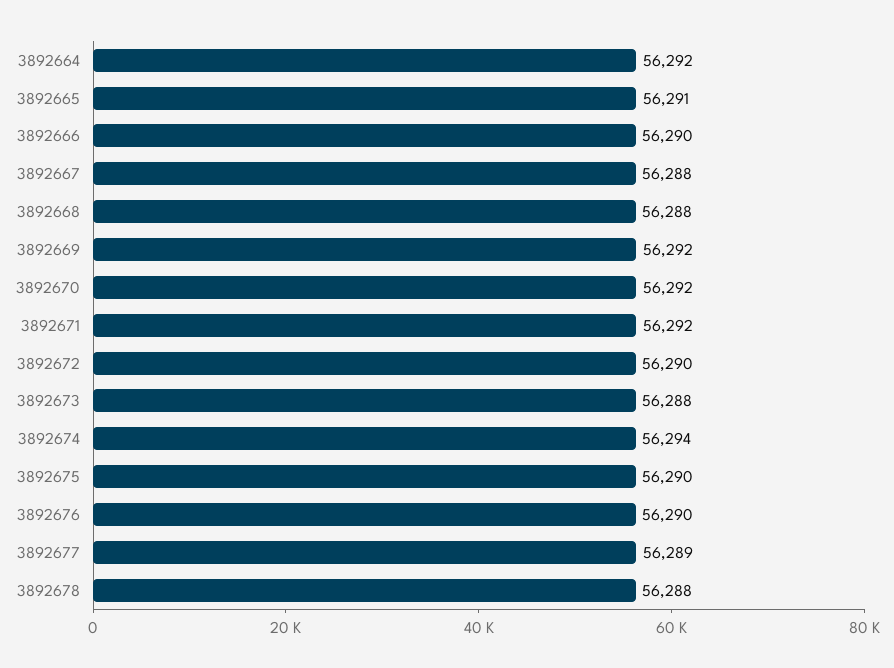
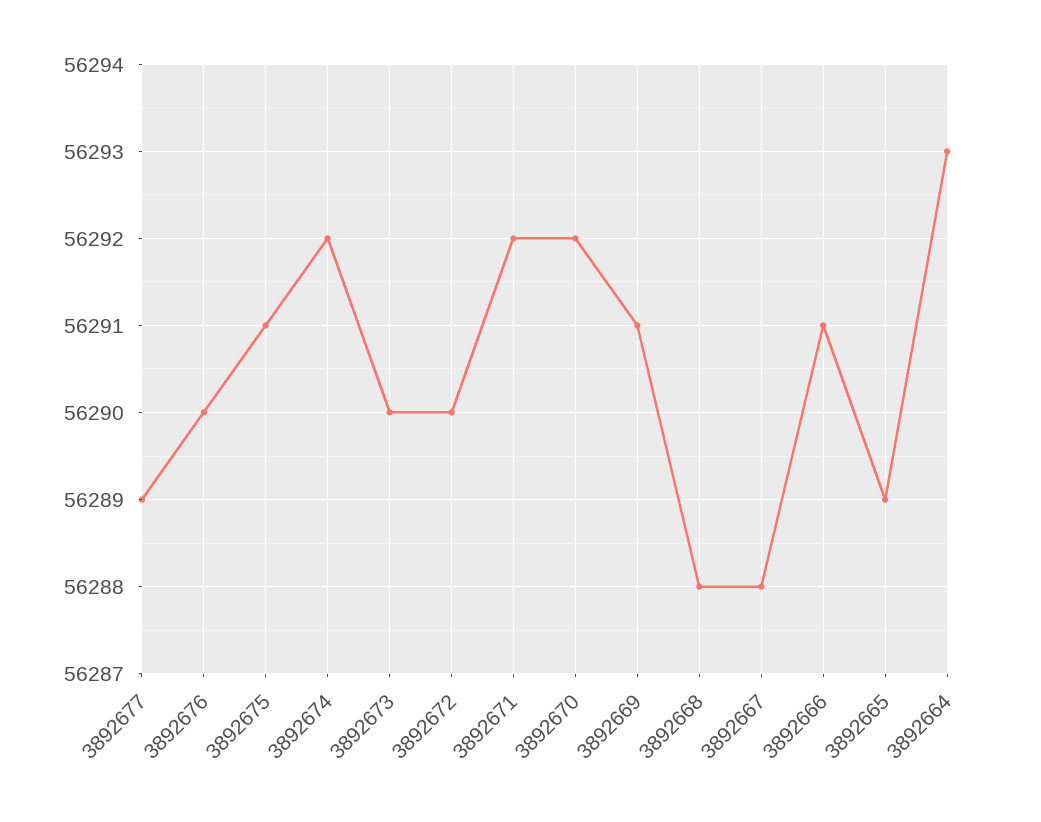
3892664: 56292 -> 56293
3892665: 56291 -> 56289
3892666: 56290 -> 56291
3892669: 56292 -> 56291
3892673: 56288 -> 56290
3892674: 56294 -> 56292
3892675: 56290 -> 56291
3892678: 56288 -> none

